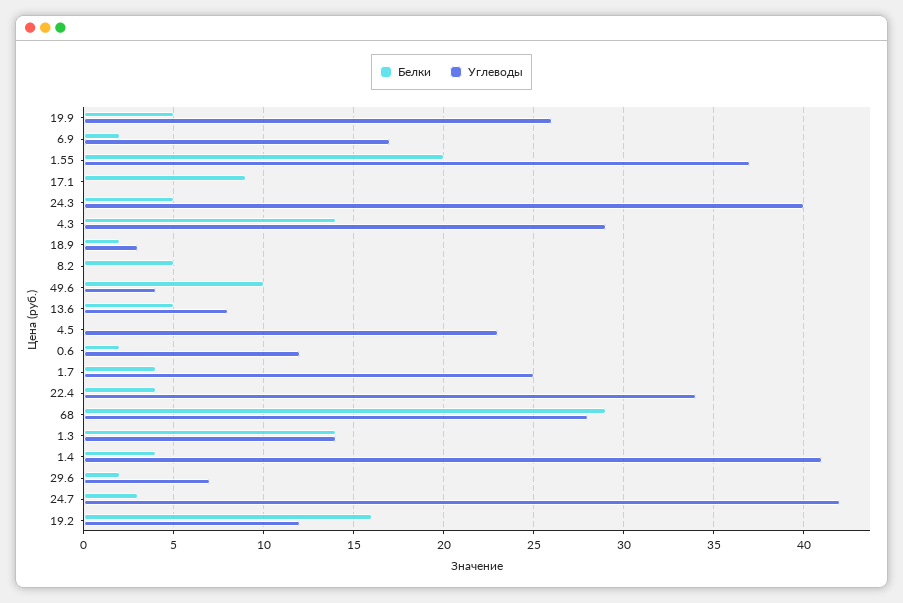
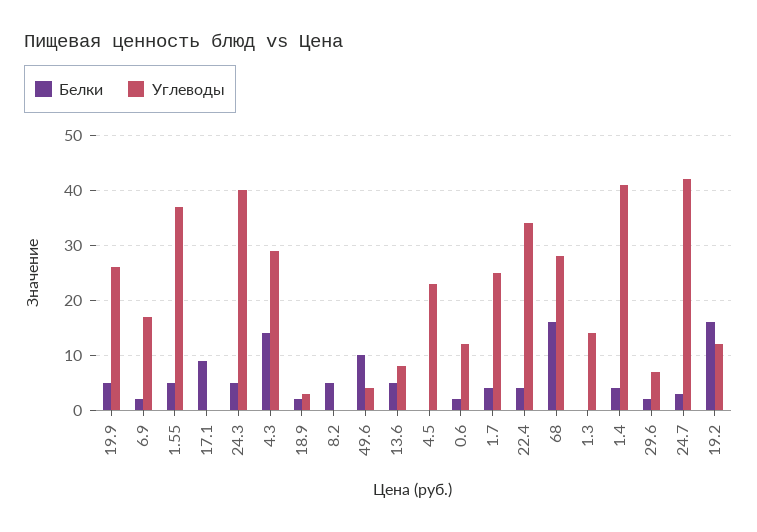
Белки, 1.55: 20 -> 5
Белки, 68: 29 -> 15
Белки, 1.3: 14 -> 0

